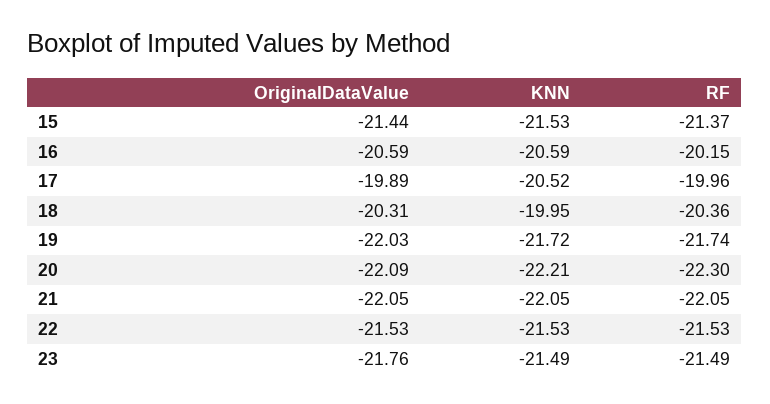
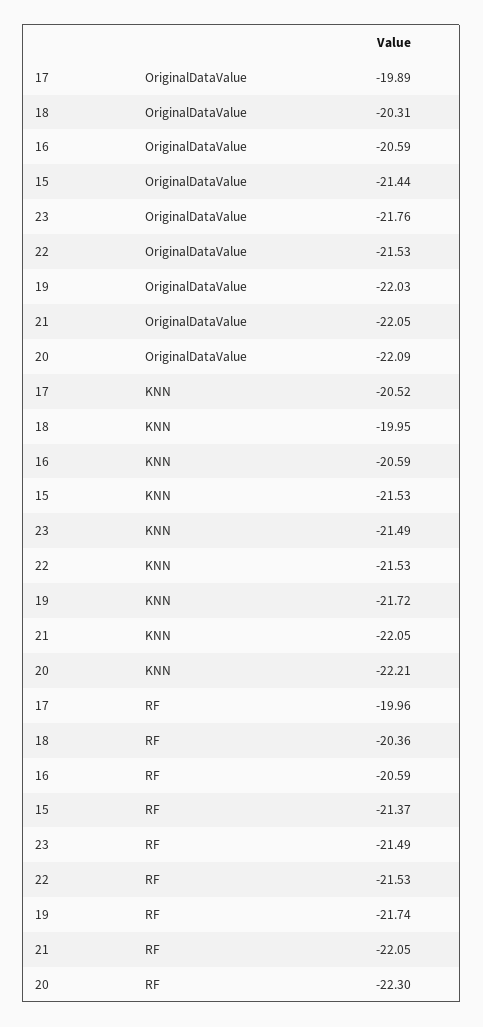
RF, 16: -20.15 -> -20.59

